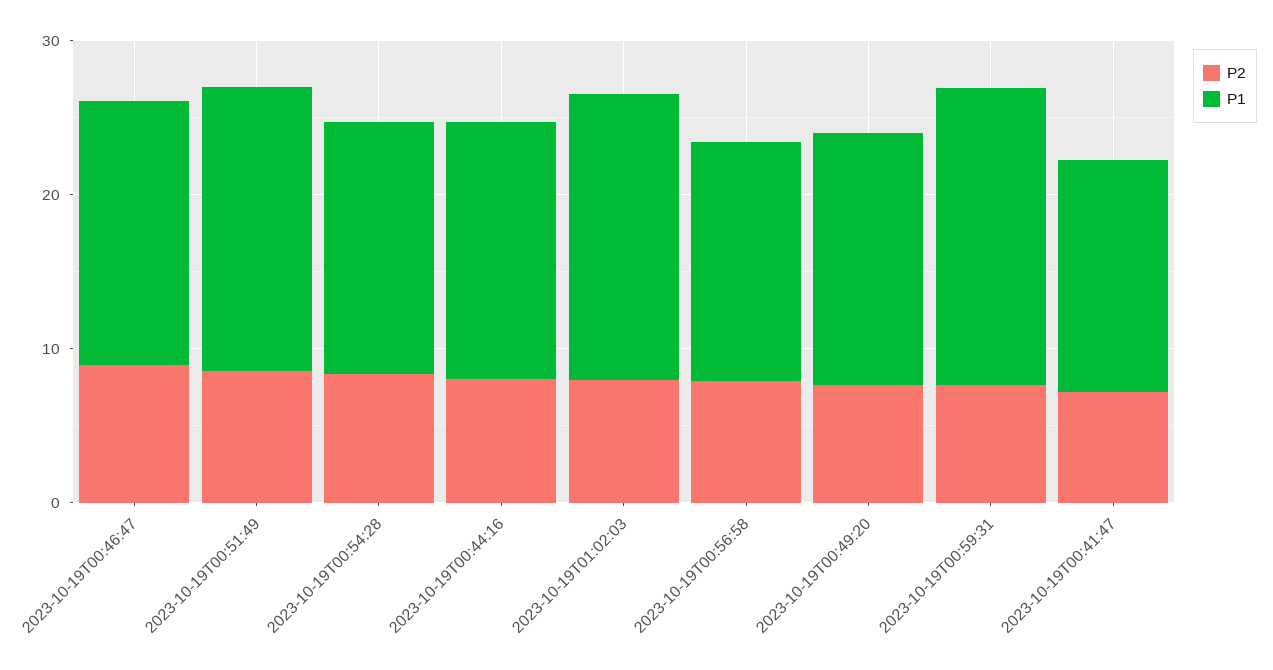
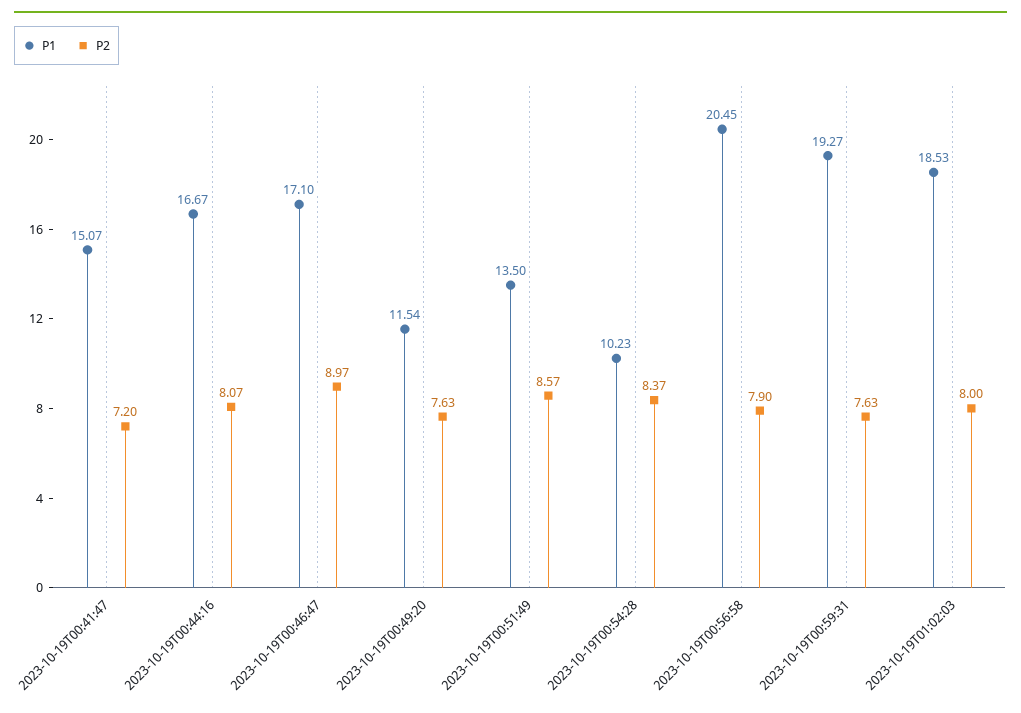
P1, 2023-10-19T00:51:49: 18 -> 13.5
P1, 2023-10-19T00:54:28: 16 -> 10.23
P1, 2023-10-19T00:56:58: 16 -> 20.45
P1, 2023-10-19T00:49:20: 16 -> 11.54

